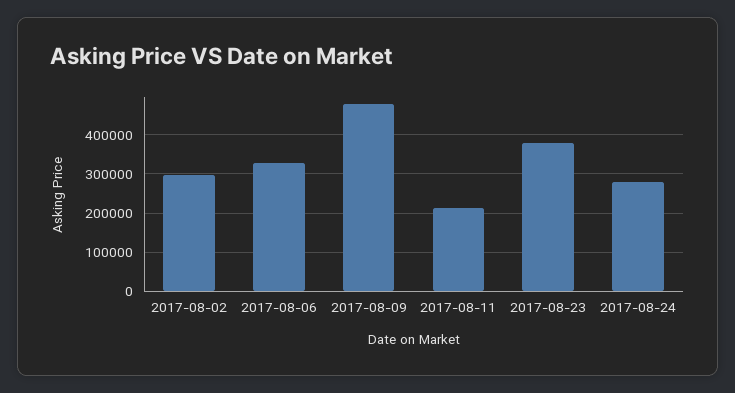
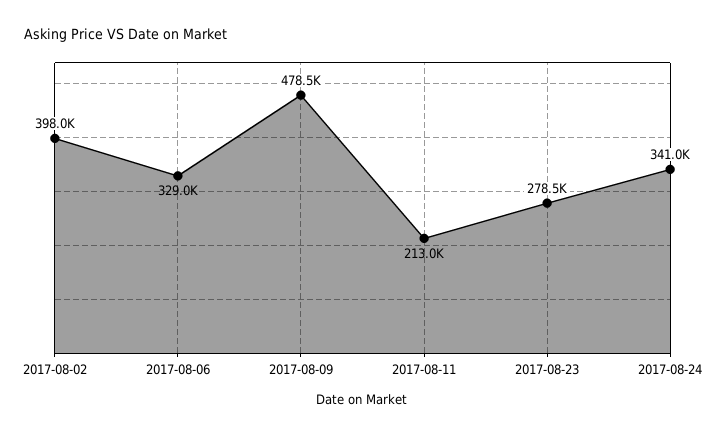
2017-08-02: 300000 -> 398000
2017-08-23: 380000 -> 278500
2017-08-24: 280000 -> 341000

